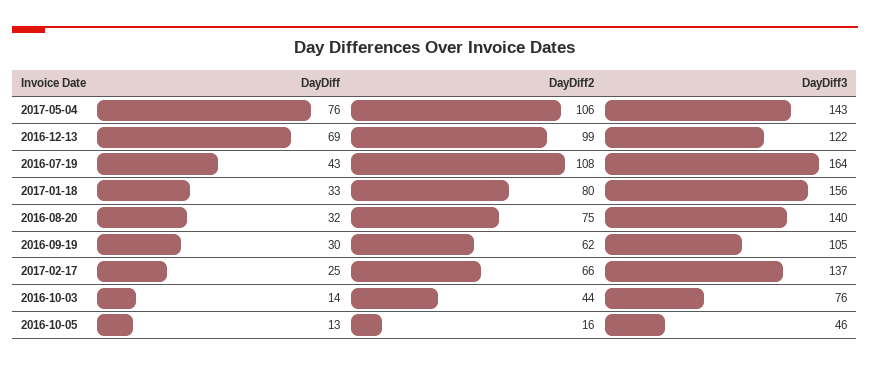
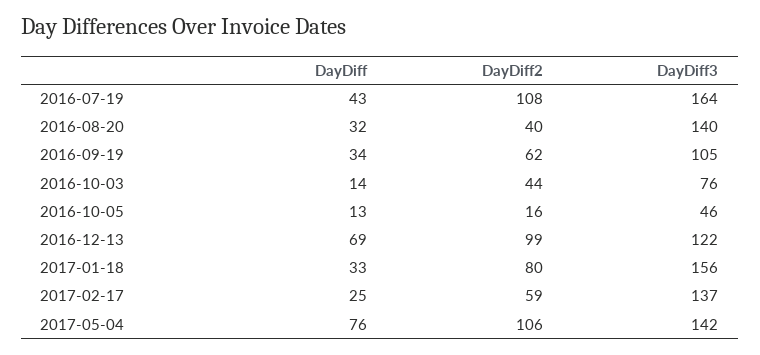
DayDiff3, 2017-05-04: 143 -> 142
DayDiff2, 2016-08-20: 75 -> 40
DayDiff, 2016-09-19: 30 -> 34
DayDiff2, 2017-02-17: 66 -> 59

